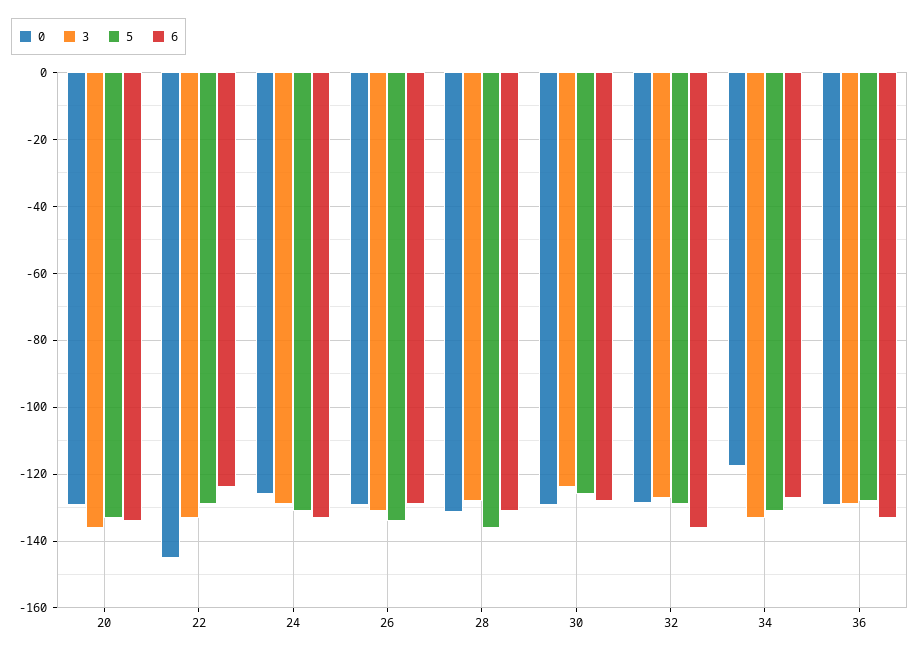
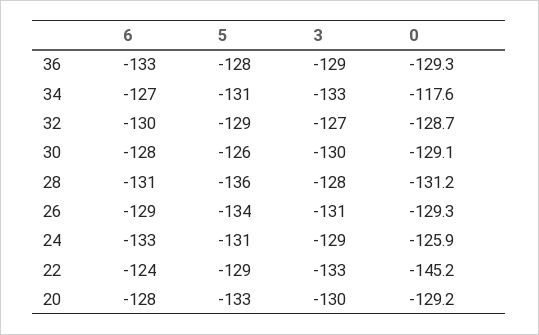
3, 20: -136 -> -130
6, 20: -134 -> -128
3, 30: -124 -> -130
6, 32: -136 -> -130

